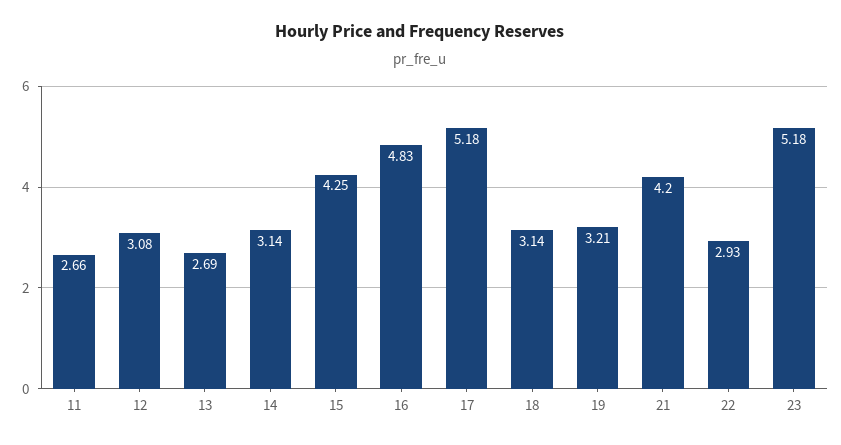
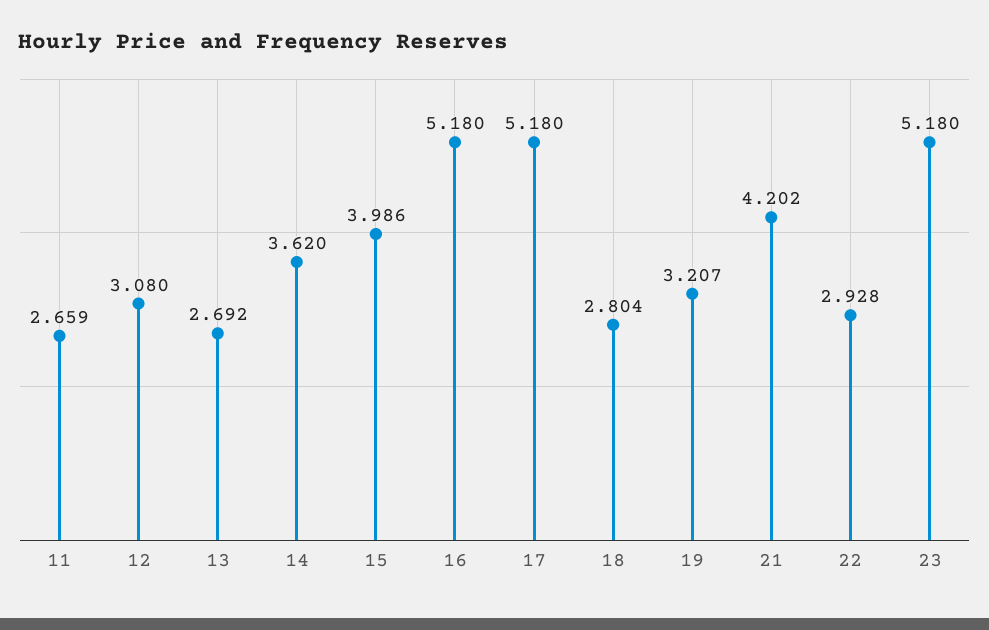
14: 3.14 -> 3.62
15: 4.25 -> 3.986
16: 4.83 -> 5.18
18: 3.14 -> 2.804

